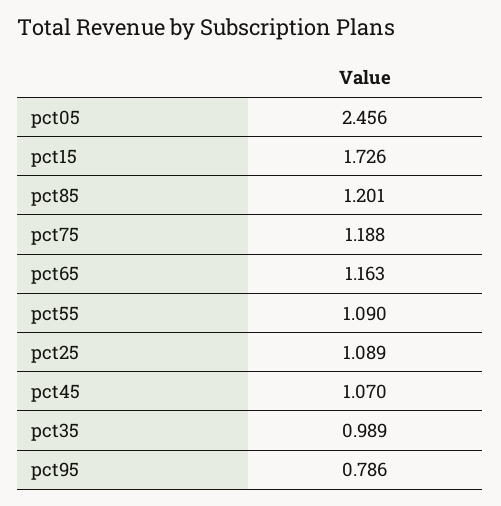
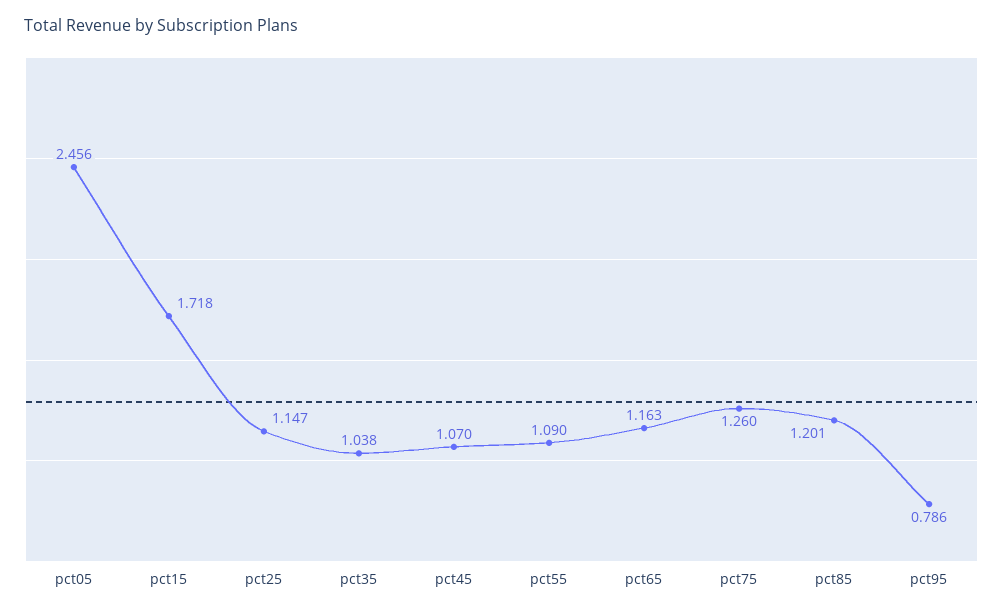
pct15: 1.726 -> 1.718
pct75: 1.188 -> 1.26
pct25: 1.089 -> 1.147
pct35: 0.989 -> 1.038

